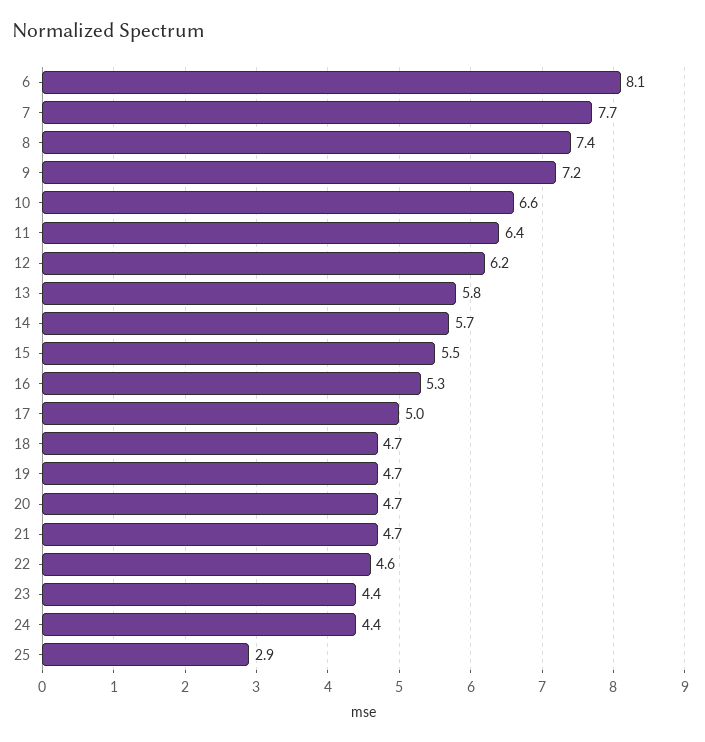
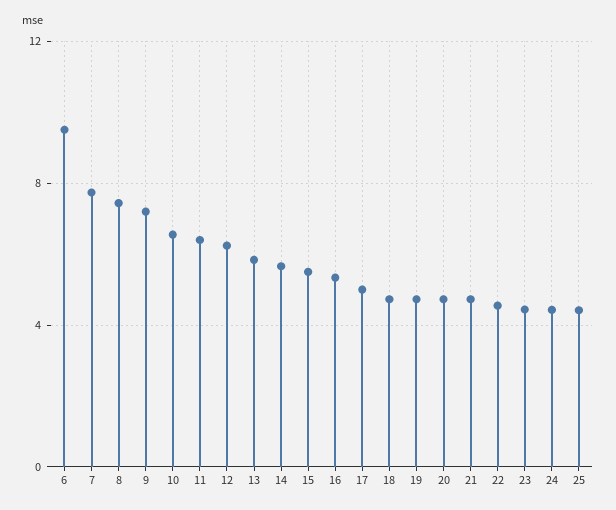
6: 8.1 -> 9.5
25: 2.9 -> 4.5

